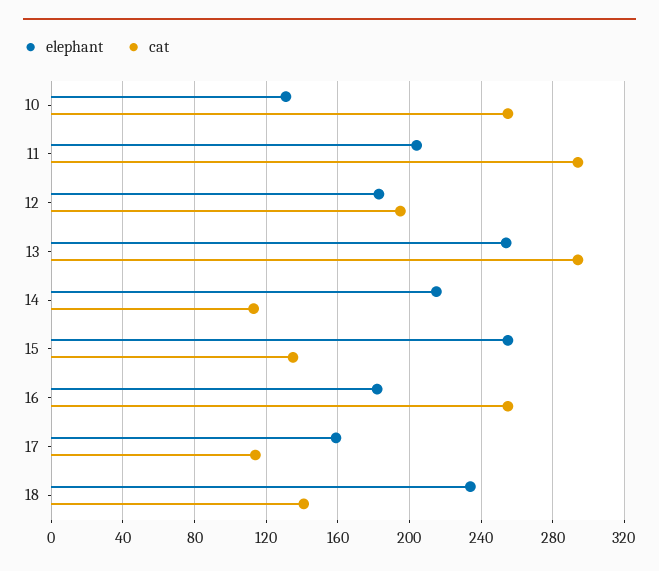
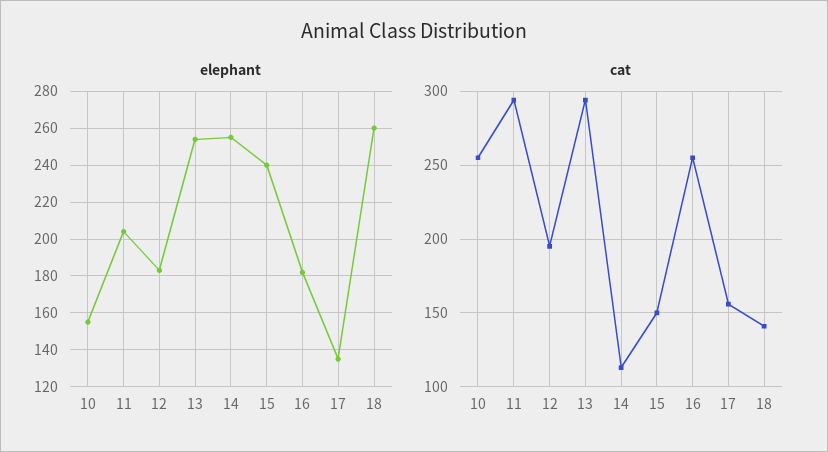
elephant, 10: 130 -> 155
elephant, 14: 215 -> 255
elephant, 15: 255 -> 240
cat, 15: 135 -> 150
elephant, 17: 160 -> 135
cat, 17: 115 -> 155
elephant, 18: 235 -> 260

